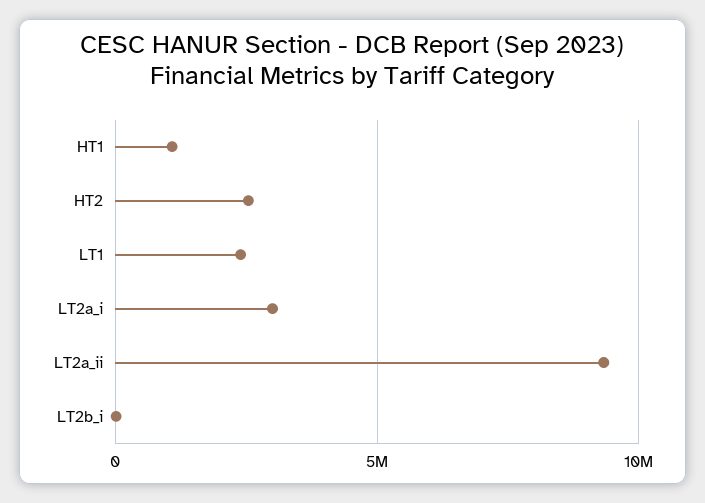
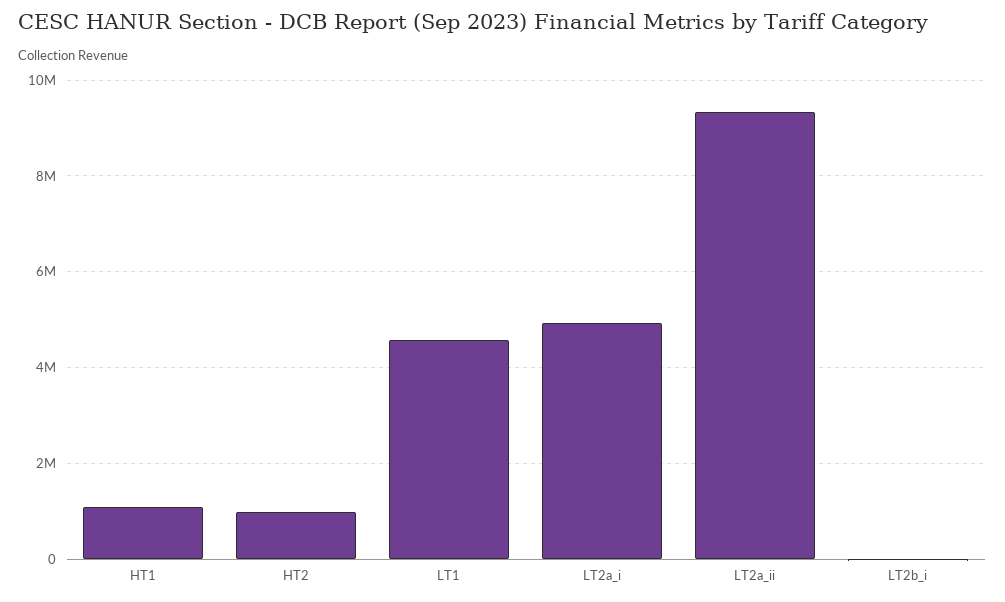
HT2: 2500000 -> 1000000
LT1: 2500000 -> 4600000
LT2a_i: 3000000 -> 5000000

